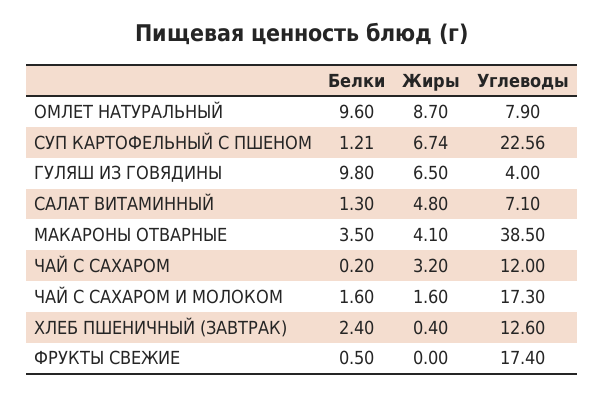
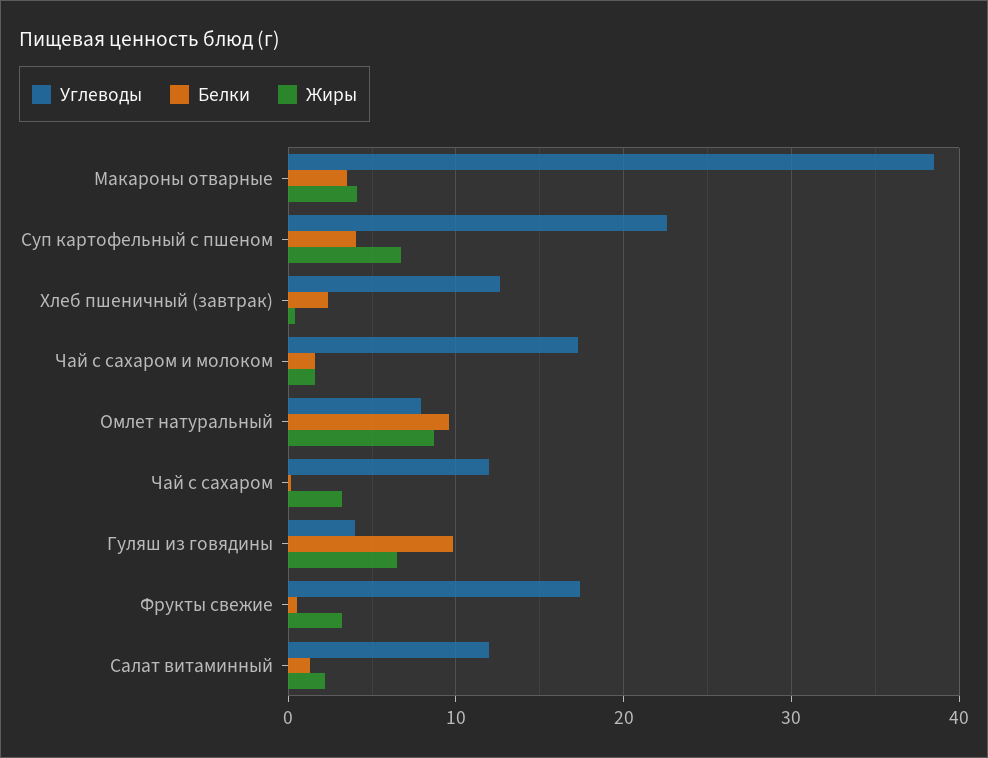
Белки, СУП КАРТОФЕЛЬНЫЙ С ПШЕНОМ: 1.21 -> 4
Жиры, САЛАТ ВИТАМИННЫЙ: 4.8 -> 2
Углеводы, САЛАТ ВИТАМИННЫЙ: 7.1 -> 12
Жиры, ФРУКТЫ СВЕЖИЕ: 0 -> 3

